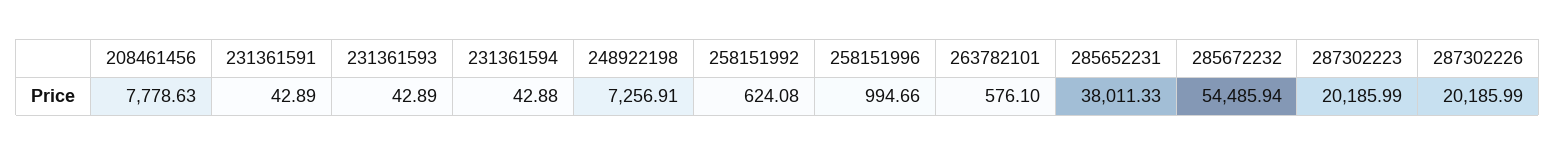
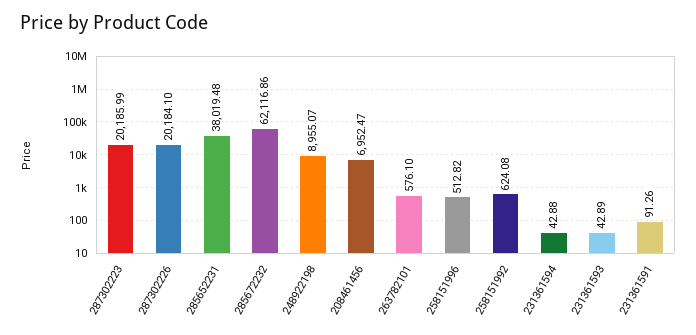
208461456: 7778.63 -> 6952.47
231361591: 42.89 -> 91.26
248922198: 7256.91 -> 8955.07
258151996: 994.66 -> 512.82
285652231: 38011.33 -> 38019.48
285672232: 54485.94 -> 62116.86
287302226: 20185.99 -> 20184.1

